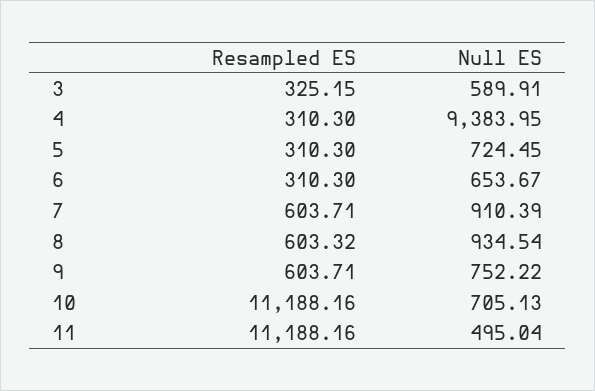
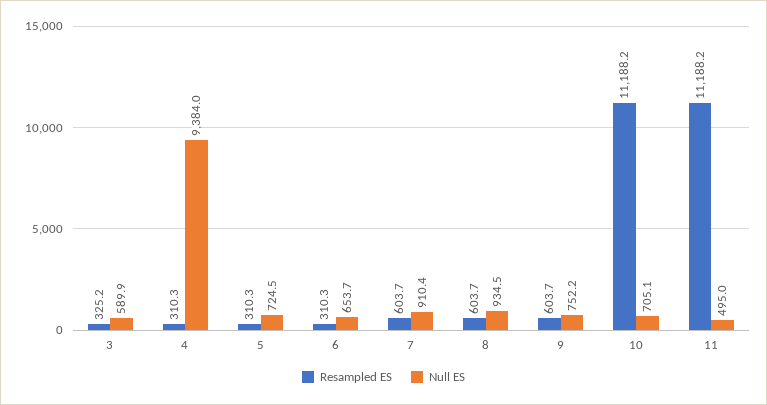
Resampled ES, 8: 603.32 -> 603.7

